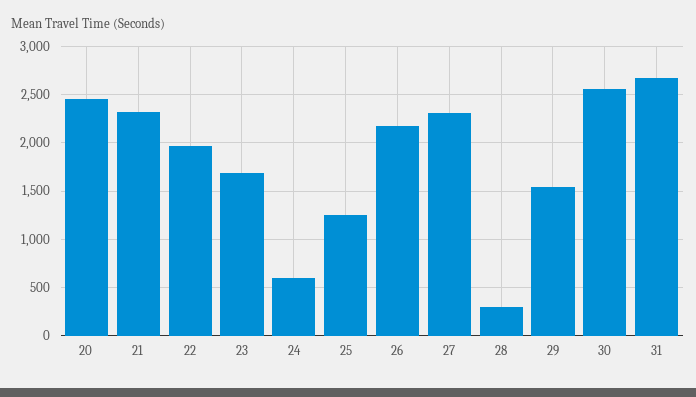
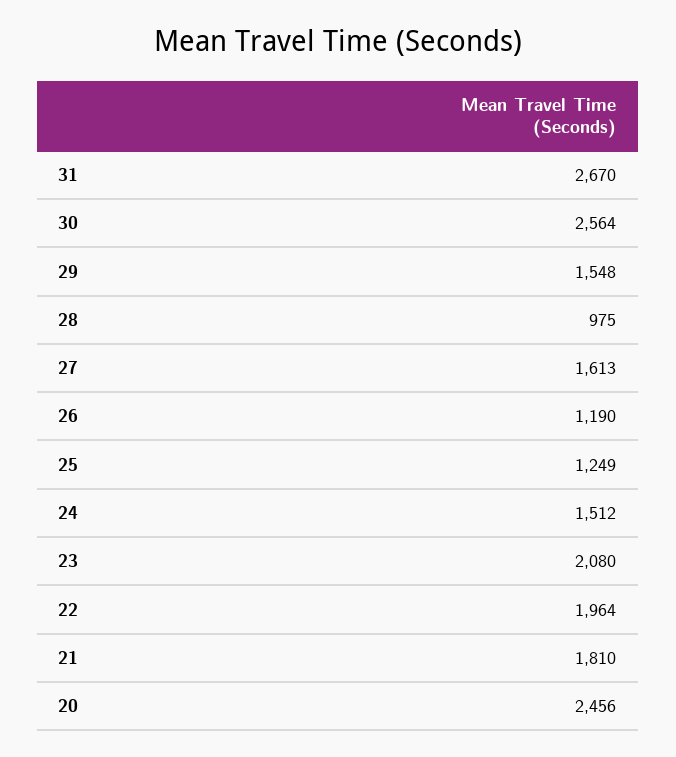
21: 2300 -> 1810
23: 1700 -> 2080
24: 600 -> 1512
26: 2200 -> 1190
27: 2300 -> 1613
28: 300 -> 975

